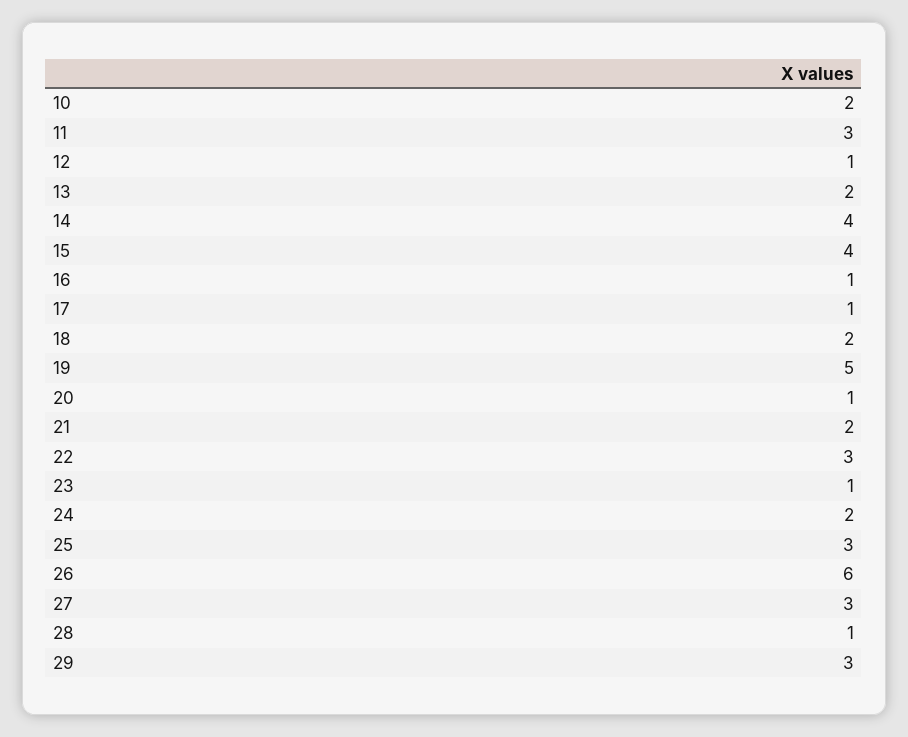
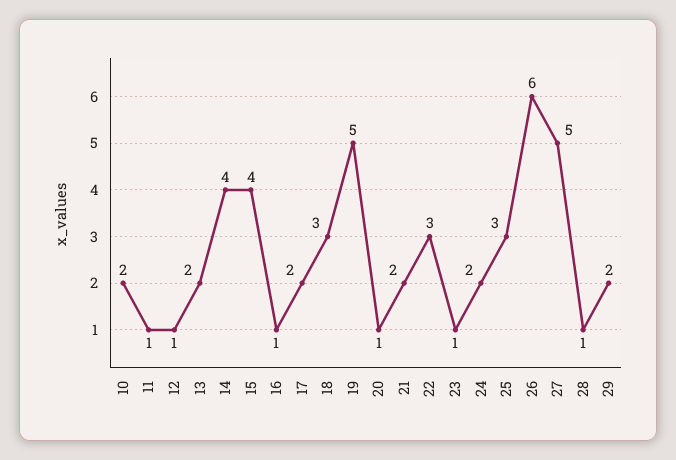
11: 3 -> 1
17: 1 -> 2
18: 2 -> 3
27: 3 -> 5
29: 3 -> 2

